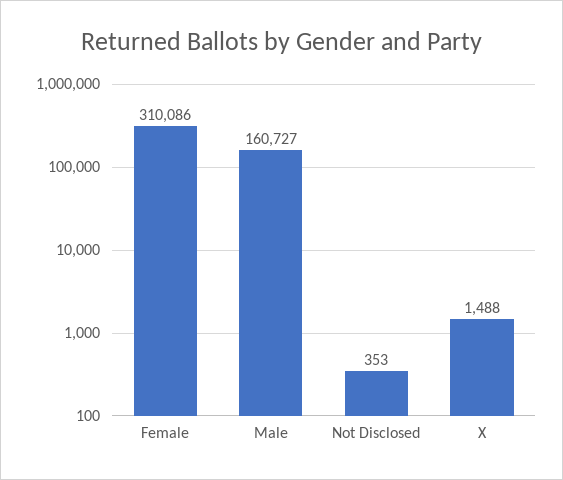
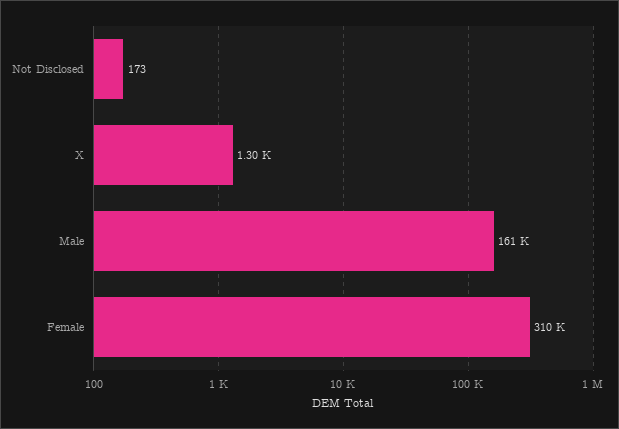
Not Disclosed: 353 -> 173
X: 1488 -> 1300

